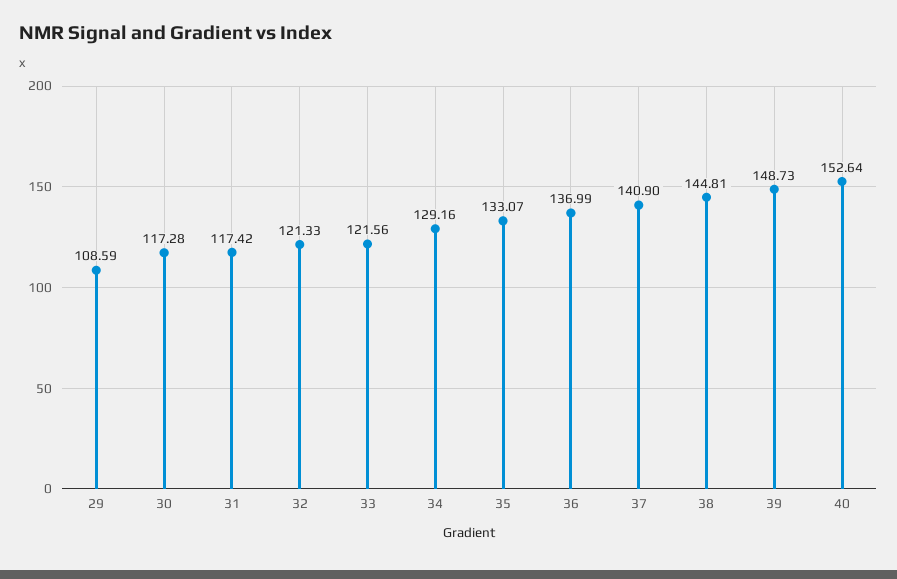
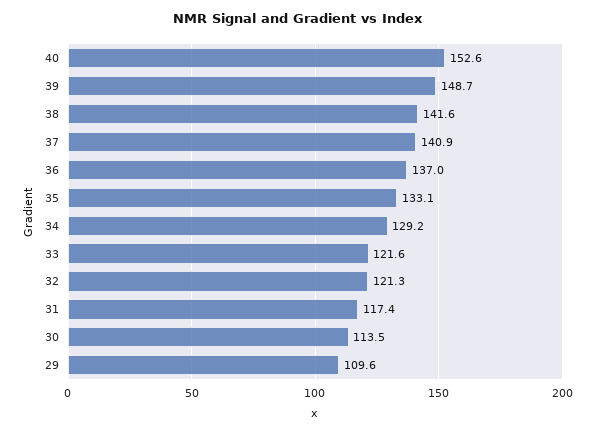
29: 108.59 -> 109.6
30: 117.28 -> 113.5
38: 144.81 -> 141.6

